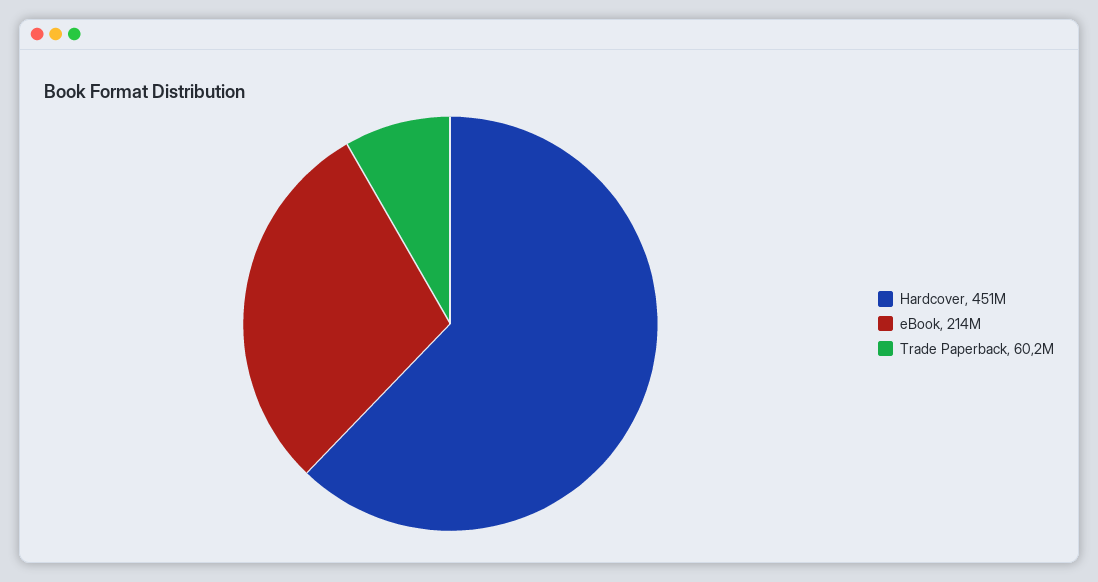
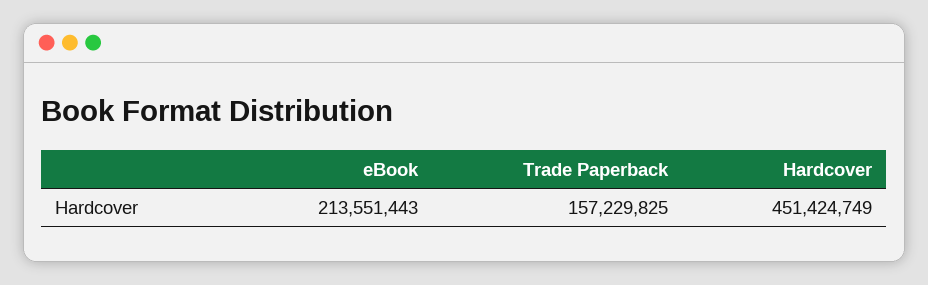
Trade Paperback: 60200000 -> 157229825

